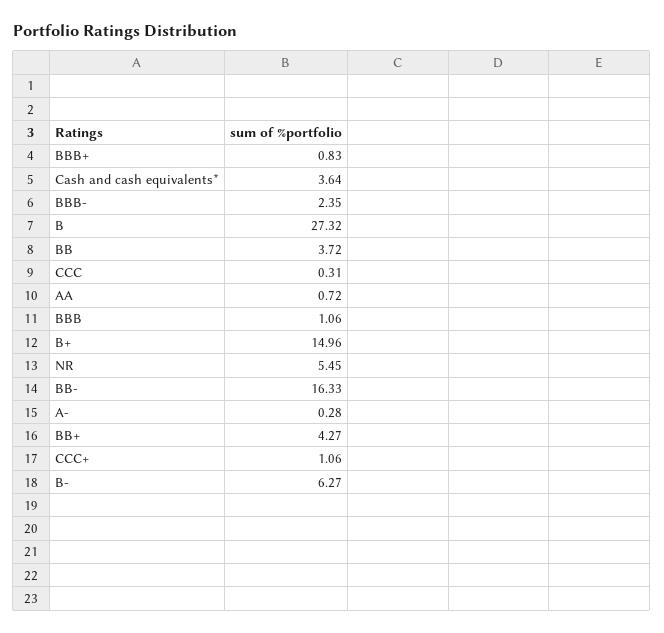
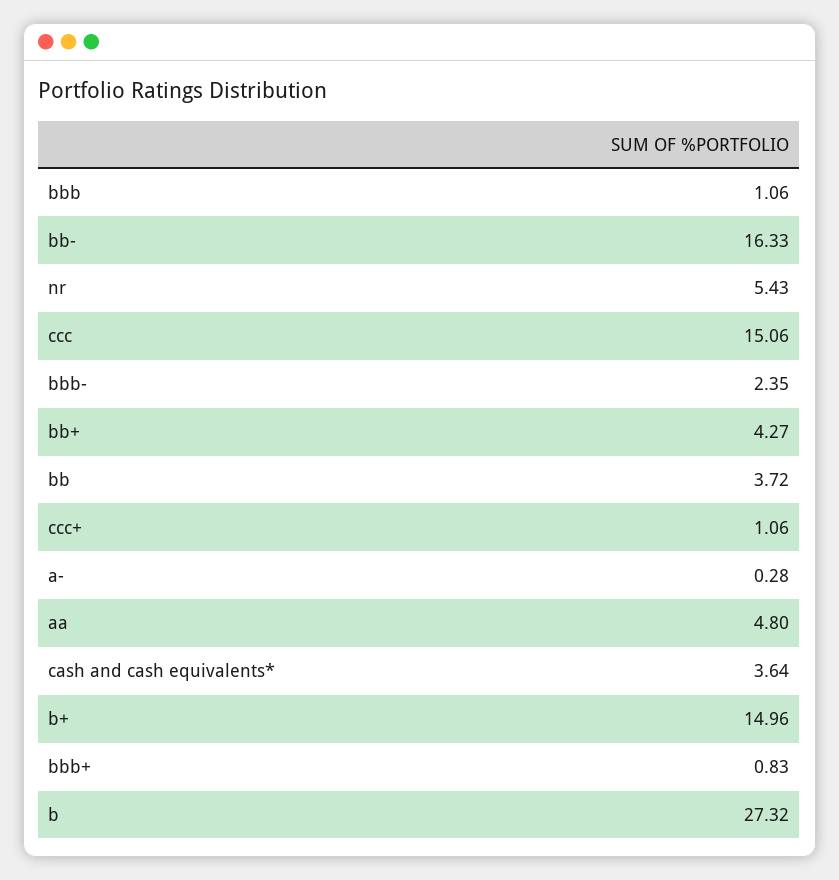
CCC: 0.31 -> 15.06
AA: 0.72 -> 4.8
NR: 5.45 -> 5.43
B-: 6.27 -> none

